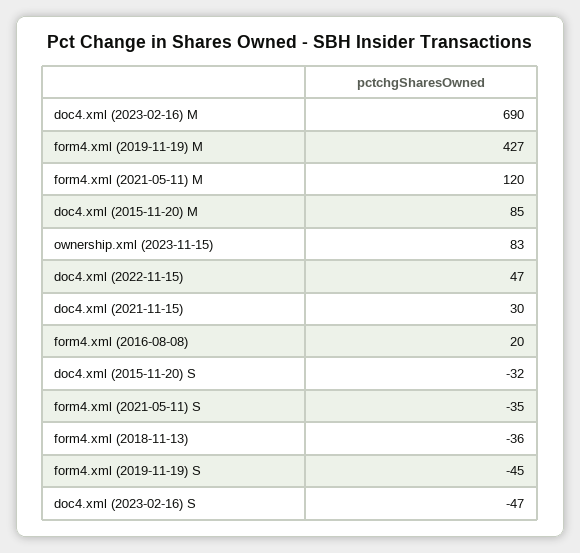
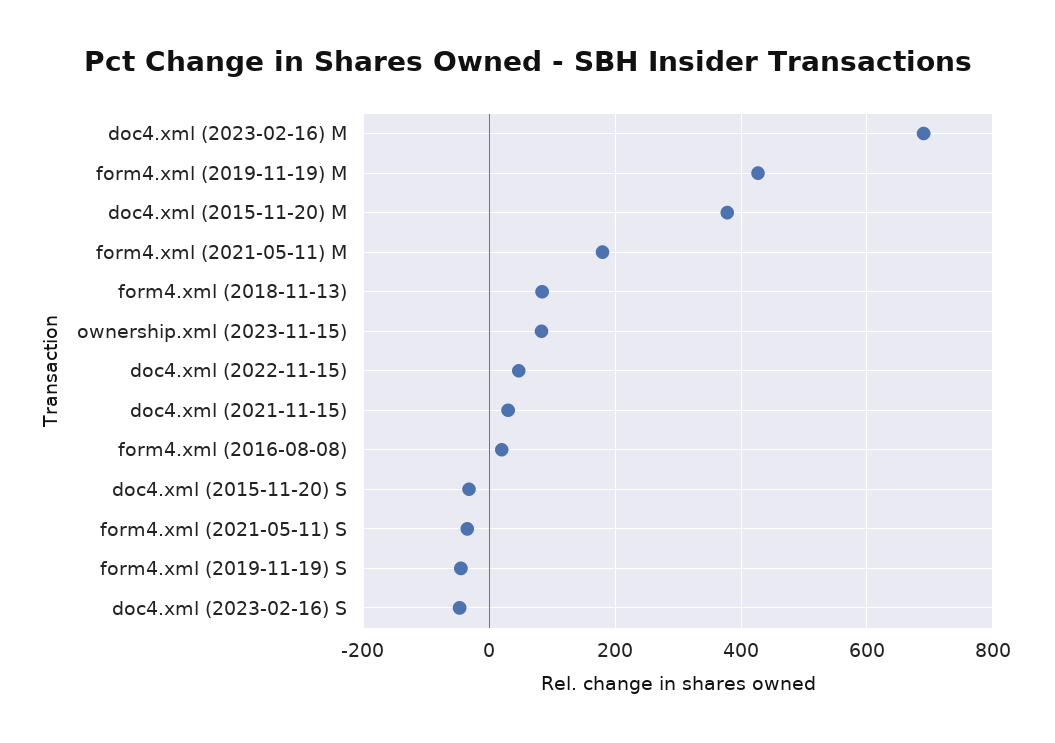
form4.xml (2021-05-11) M: 120 -> 180
doc4.xml (2015-11-20) M: 85 -> 380
form4.xml (2018-11-13): -36 -> 80

